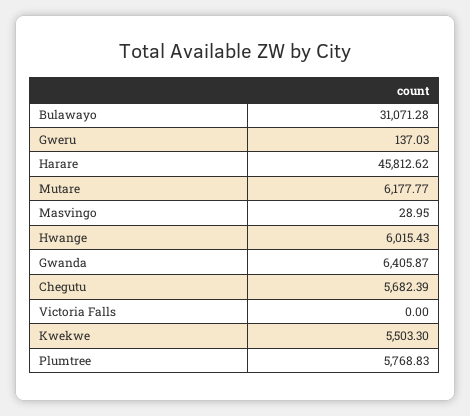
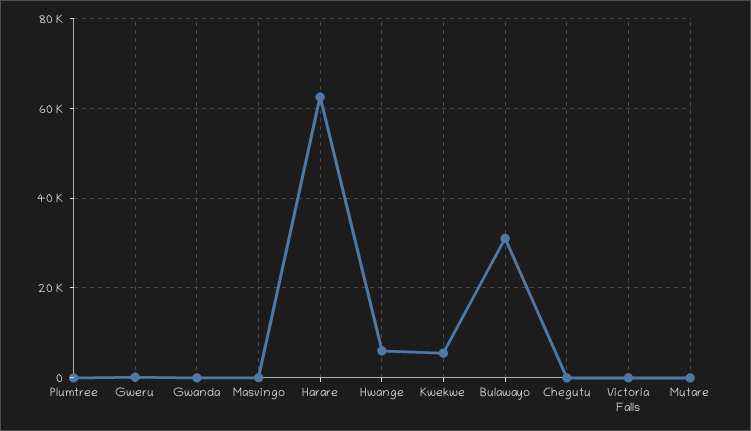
Harare: 45812.62 -> 62000
Mutare: 6177.77 -> 0
Gwanda: 6405.87 -> 0
Chegutu: 5682.39 -> 0
Plumtree: 5768.83 -> 0

